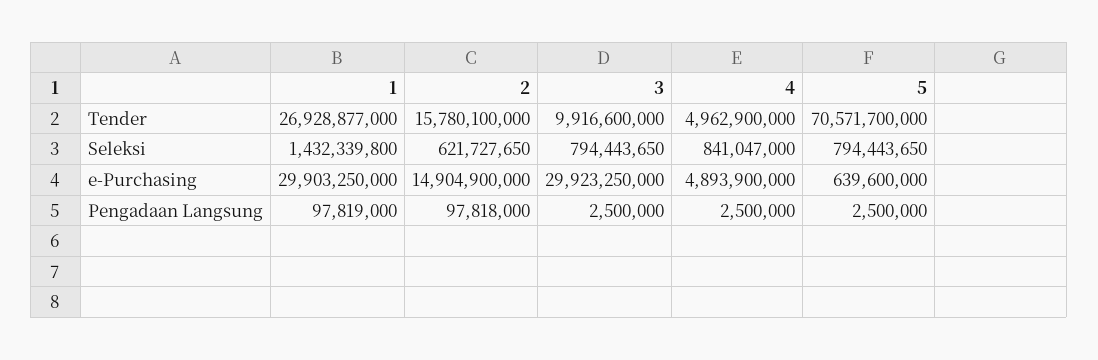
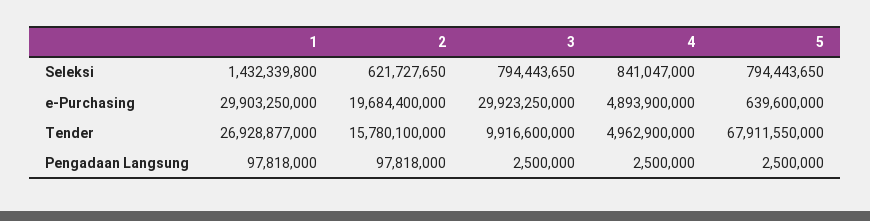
5, Tender: 70571700000 -> 67911550000
2, e-Purchasing: 14904900000 -> 19684400000
1, Pengadaan Langsung: 97819000 -> 97818000

